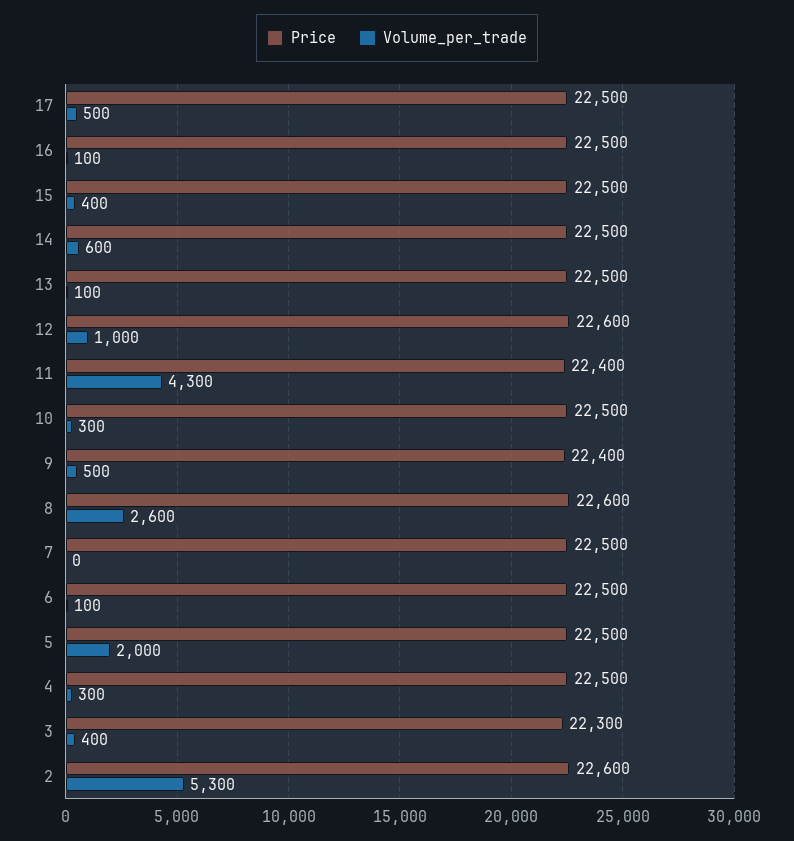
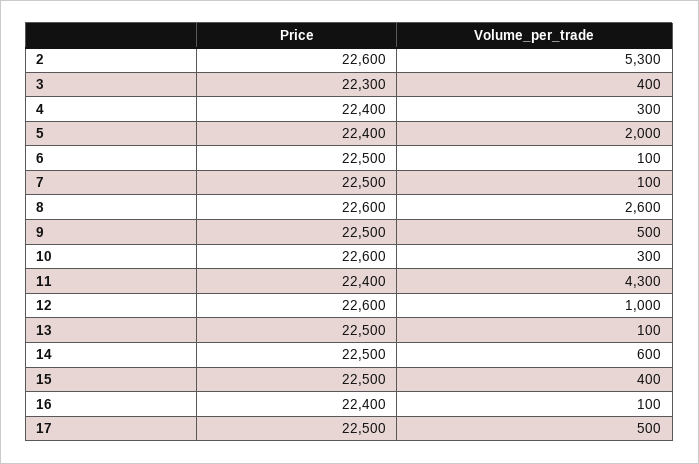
Price, 16: 22500 -> 22400
Price, 10: 22500 -> 22600
Price, 9: 22400 -> 22500
Volume_per_trade, 7: 0 -> 100
Price, 5: 22500 -> 22400
Price, 4: 22500 -> 22400

